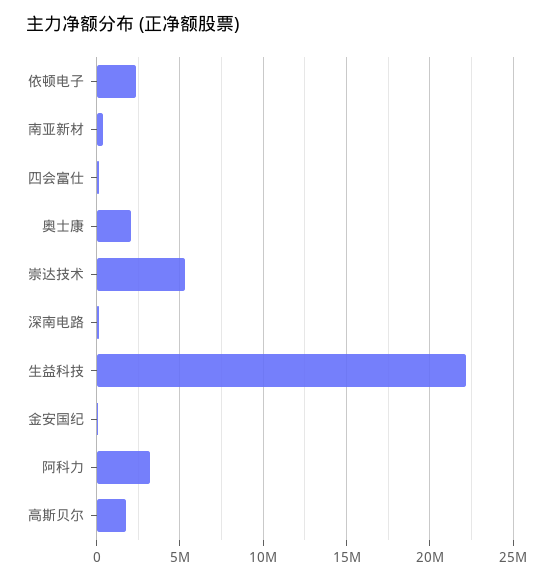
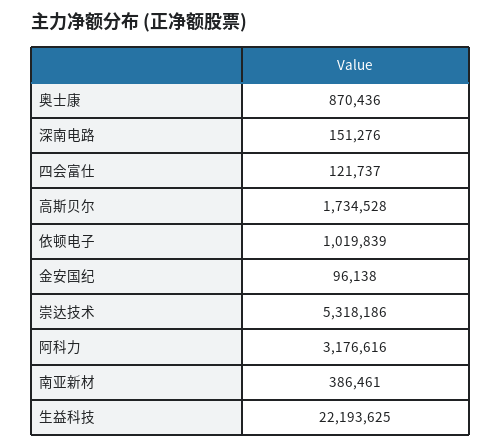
依顿电子: 2500000 -> 1019839
奥士康: 2000000 -> 870436

